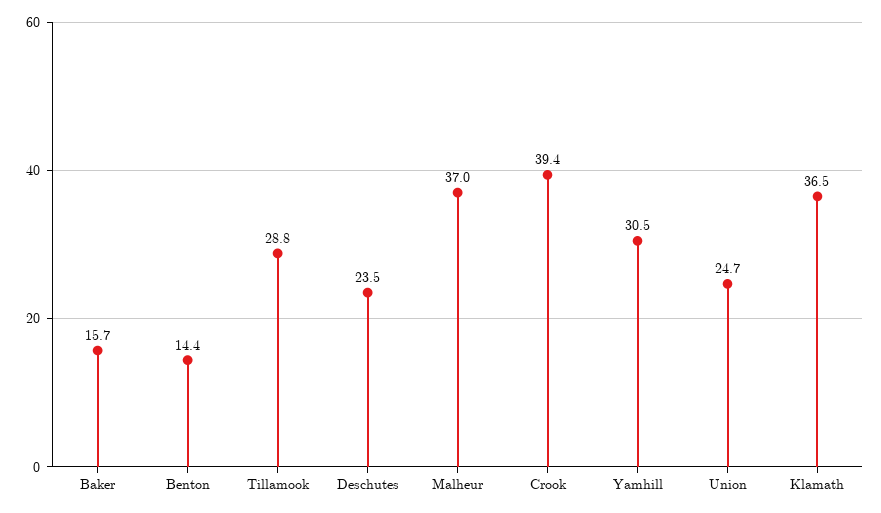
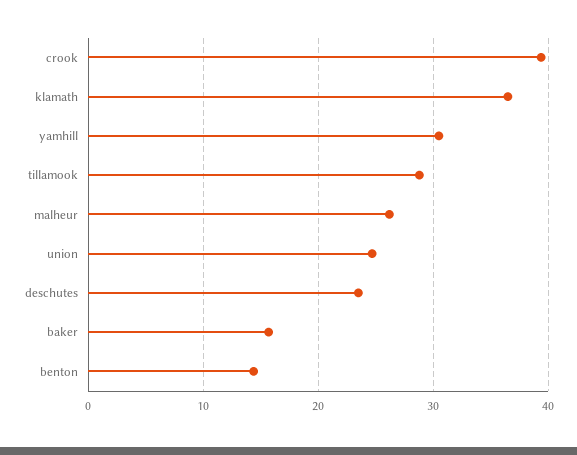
Malheur: 37 -> 26

